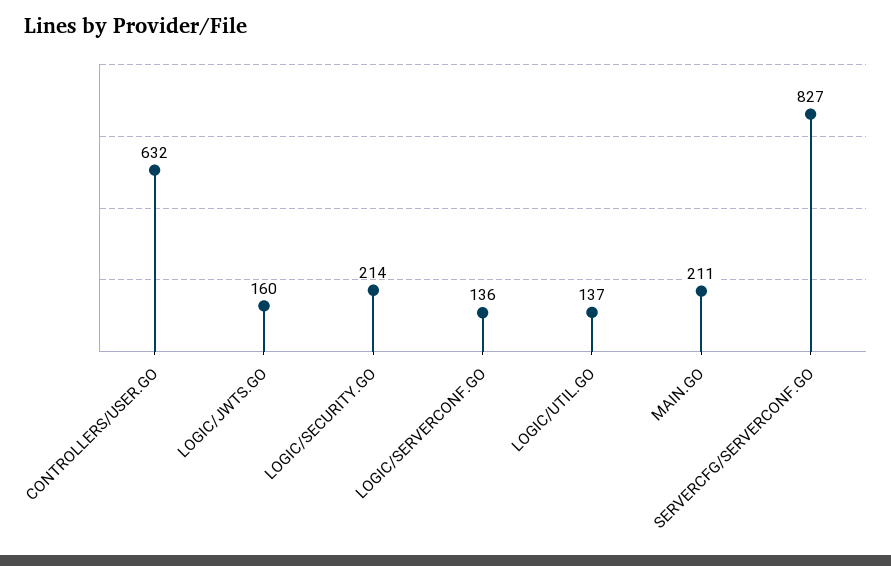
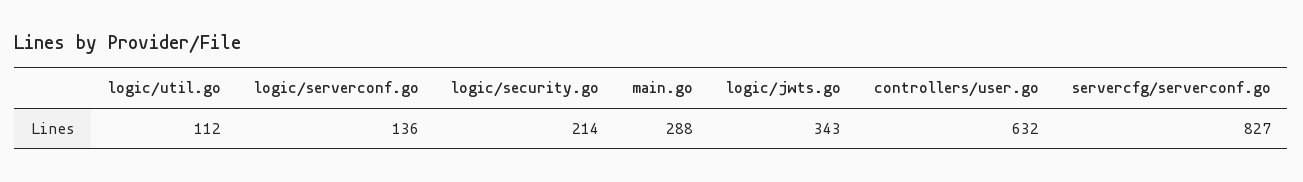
LOGIC/JWTS.GO: 160 -> 343
LOGIC/UTIL.GO: 137 -> 112
MAIN.GO: 211 -> 288

